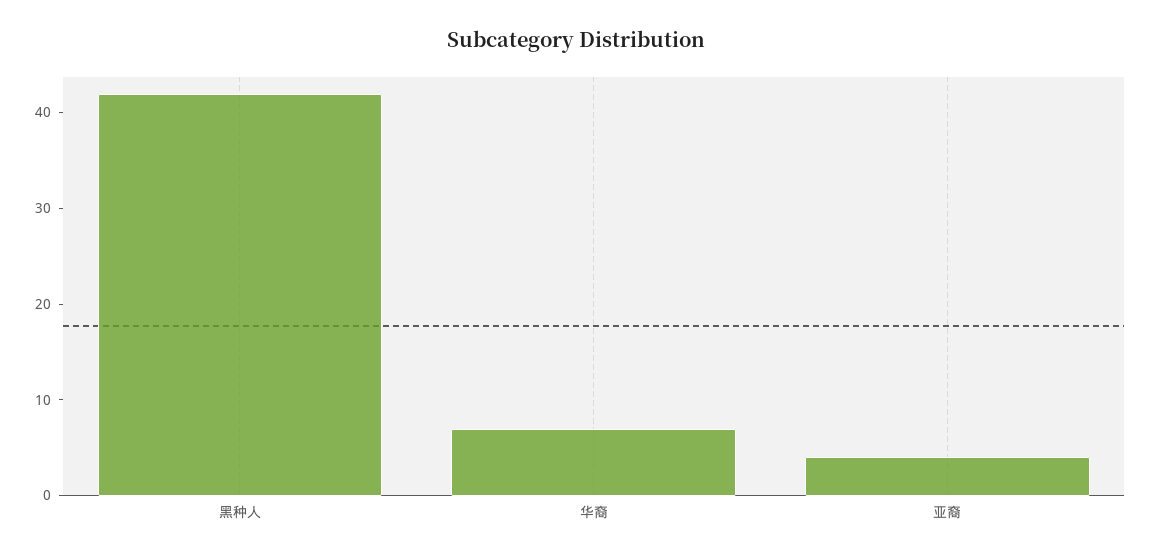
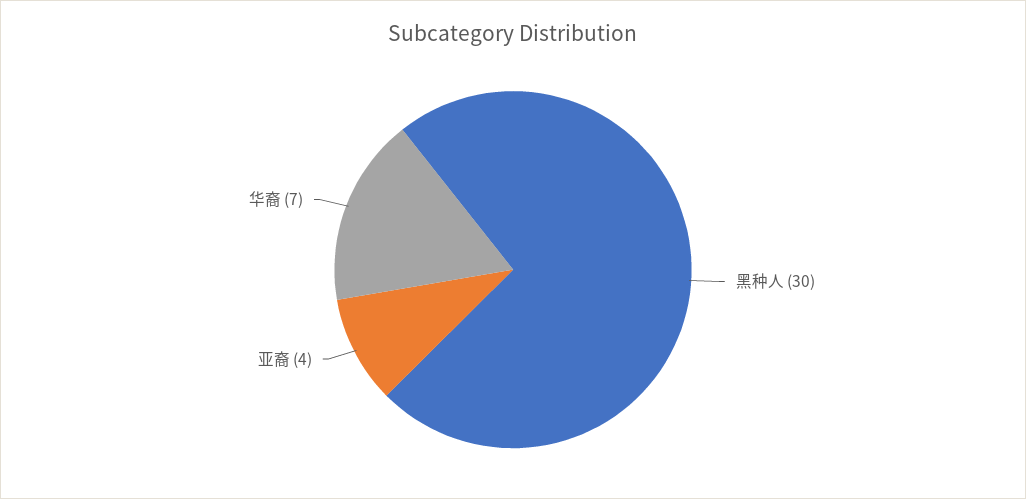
黑种人: 42 -> 30

